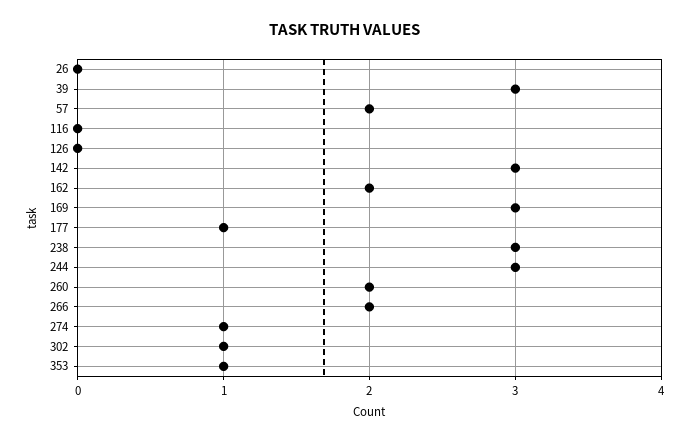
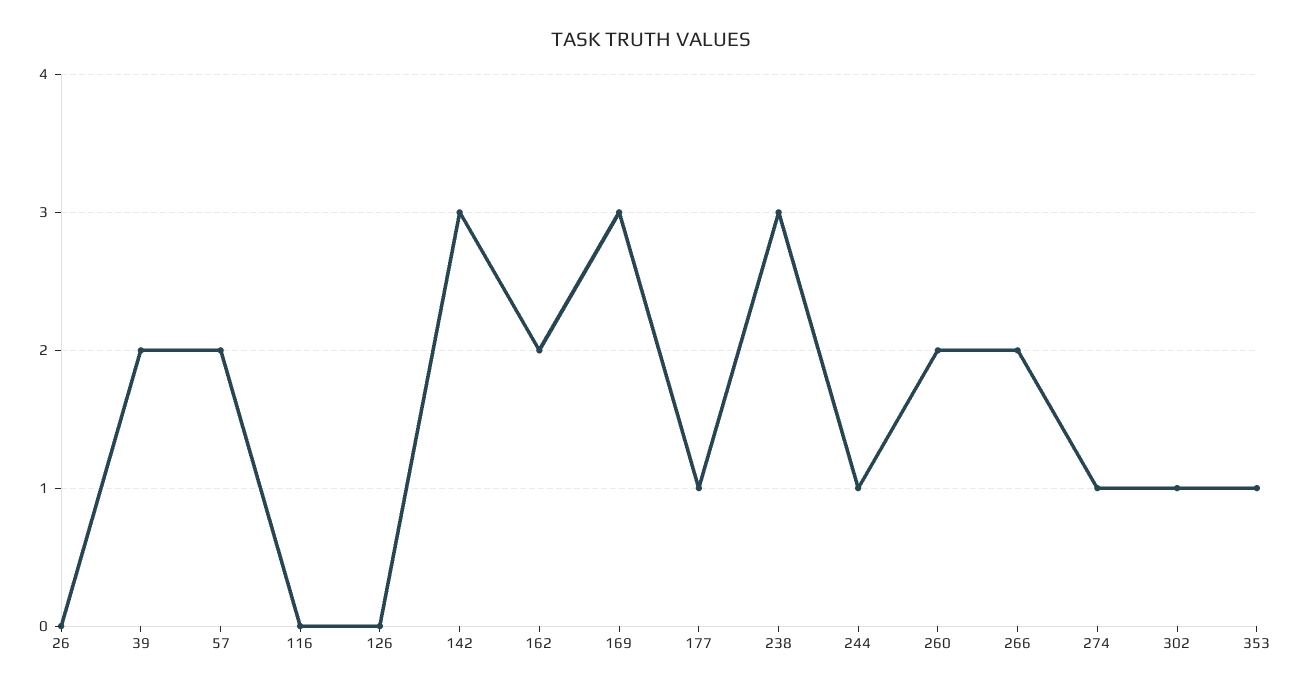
39: 3 -> 2
244: 3 -> 1

